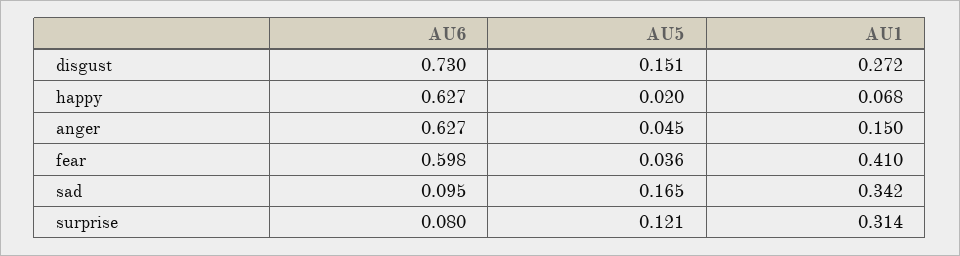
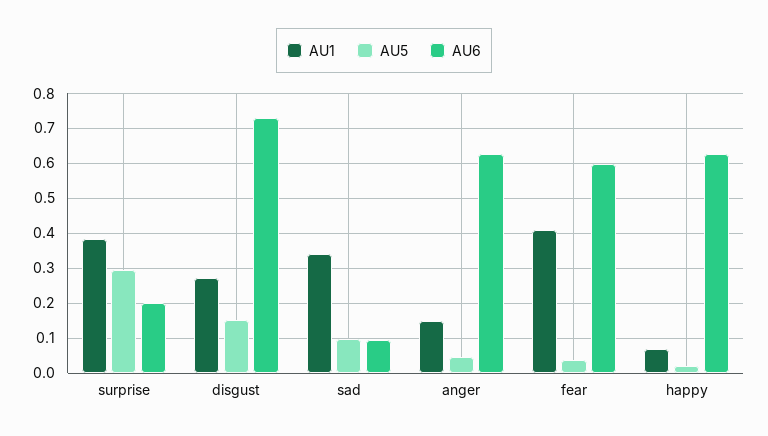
AU5, sad: 0.165 -> 0.1
AU6, surprise: 0.08 -> 0.2
AU5, surprise: 0.121 -> 0.3
AU1, surprise: 0.314 -> 0.38

